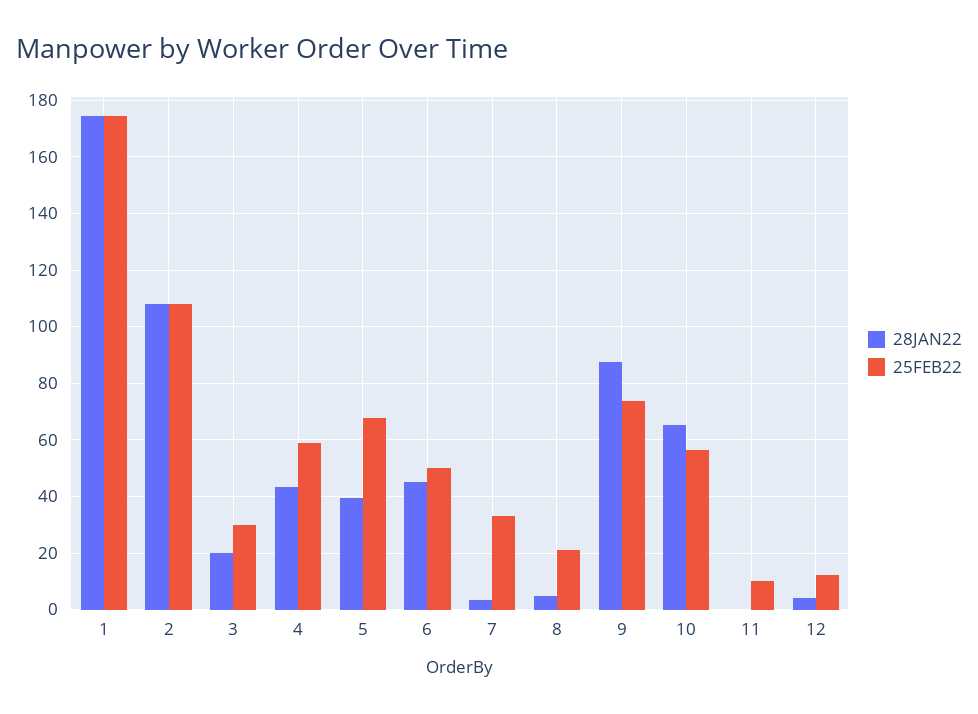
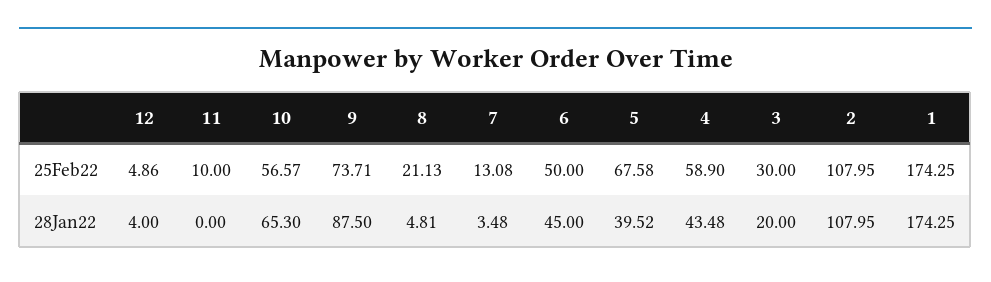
25FEB22, 7: 32.5 -> 13.08
25FEB22, 12: 12.5 -> 4.86

